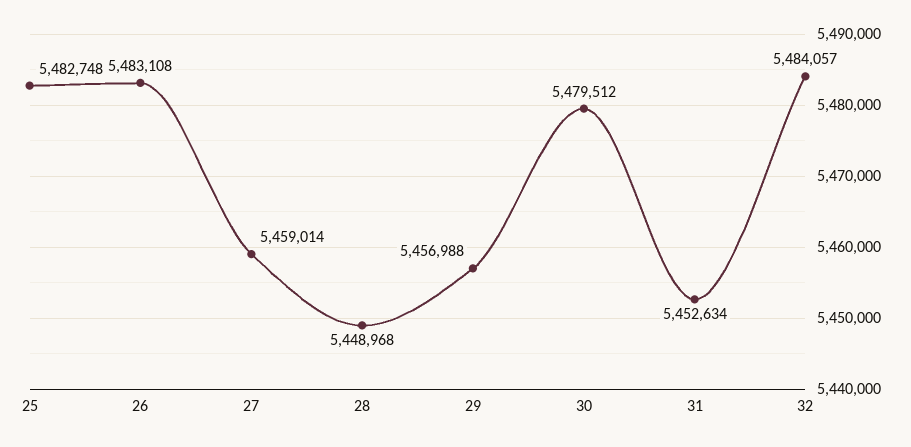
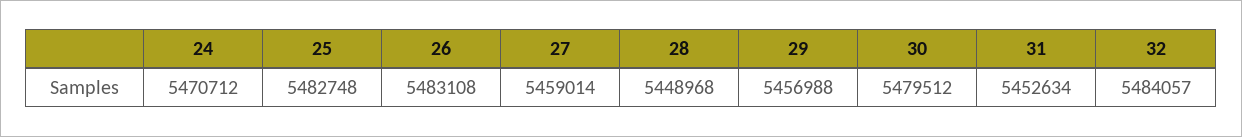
24: none -> 5470712

